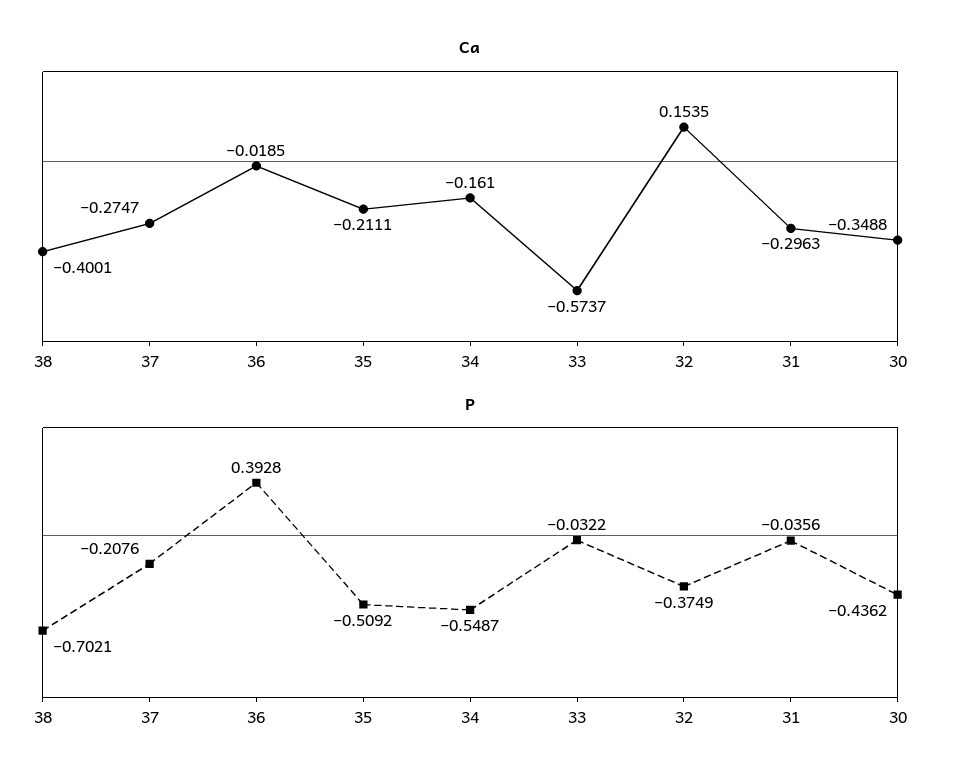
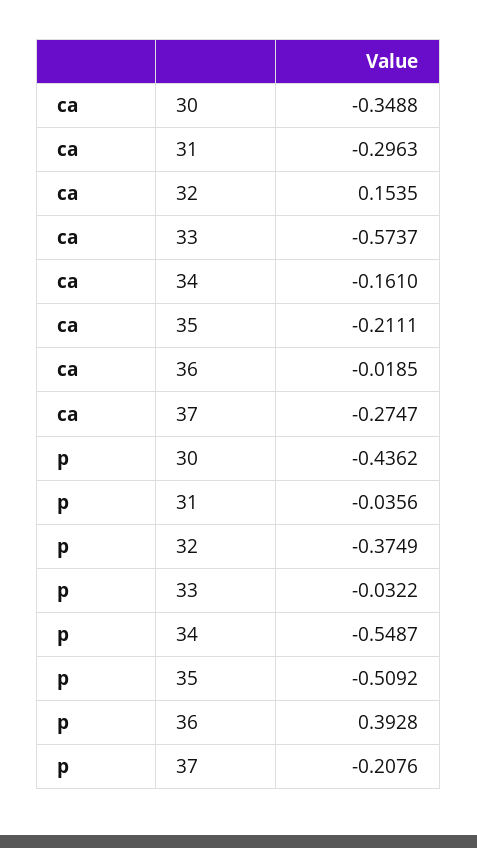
Ca, 38: -0.4001 -> none
P, 38: -0.7021 -> none

